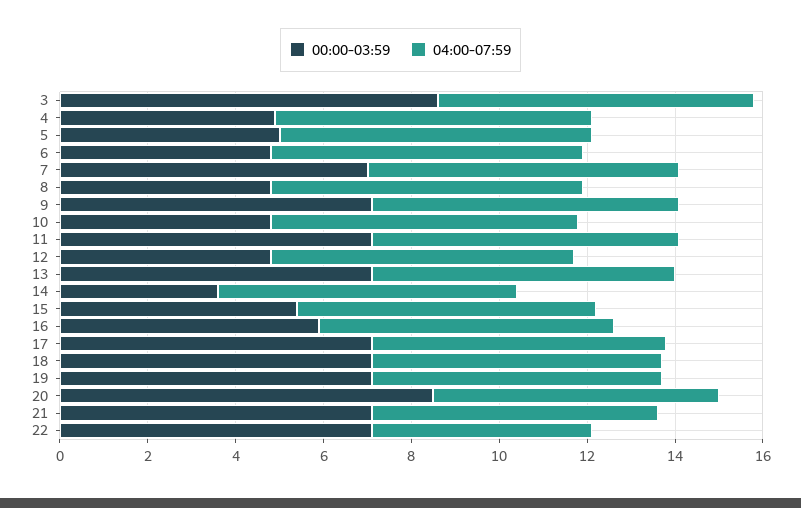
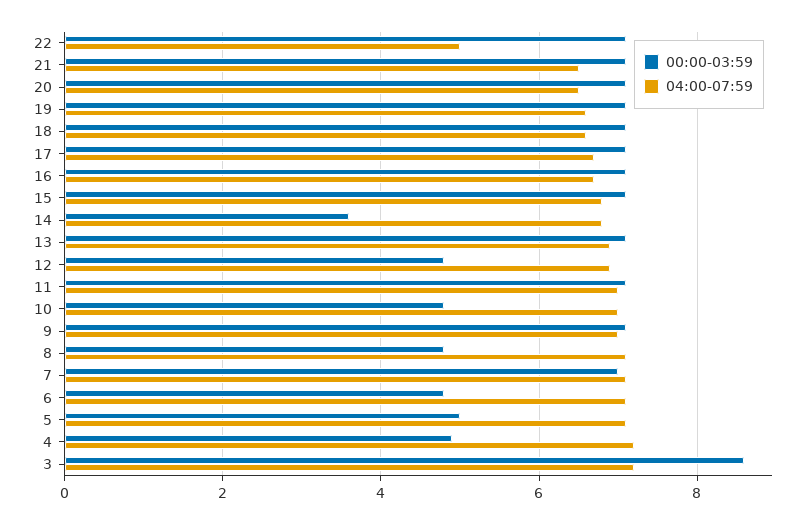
00:00-03:59, 15: 5.5 -> 7
00:00-03:59, 16: 6 -> 7
00:00-03:59, 20: 8.5 -> 7

